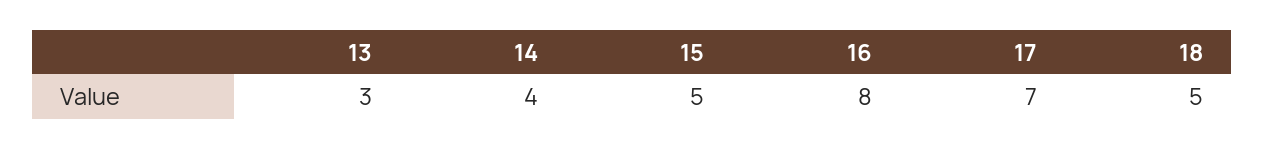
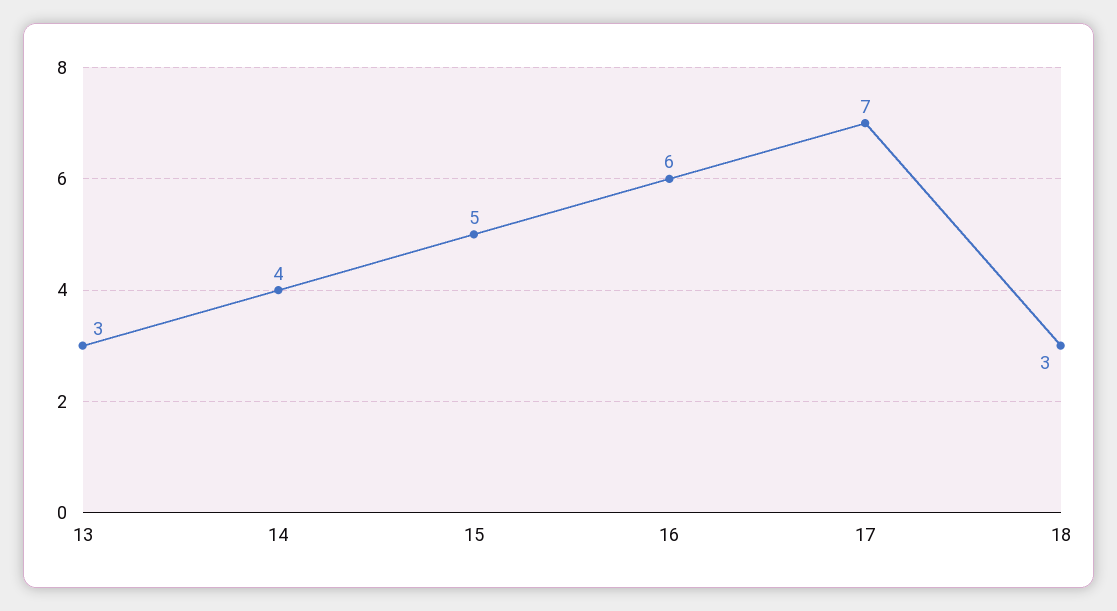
16: 8 -> 6
18: 5 -> 3

